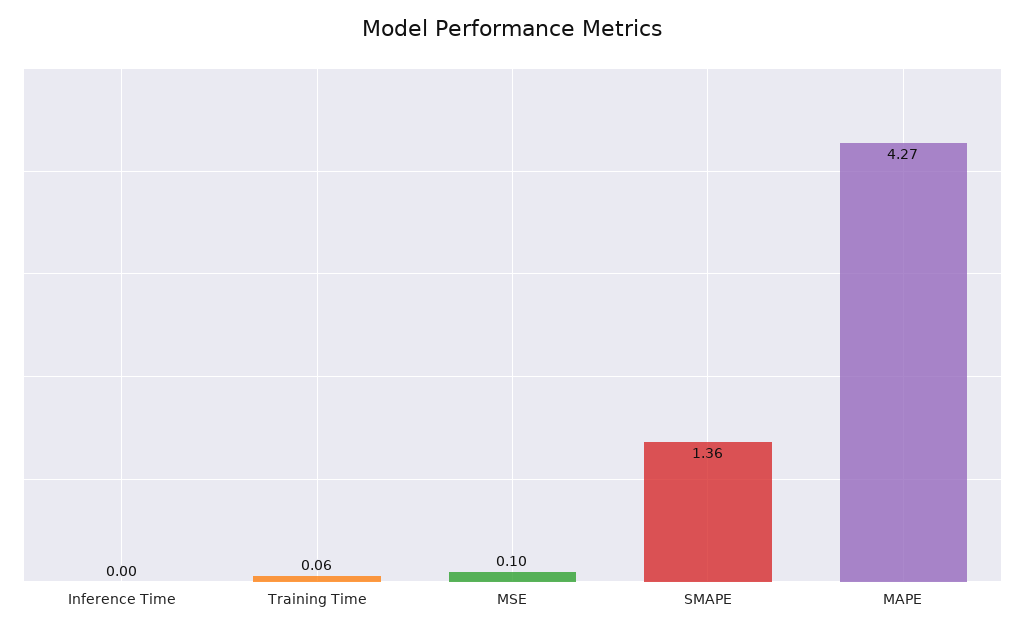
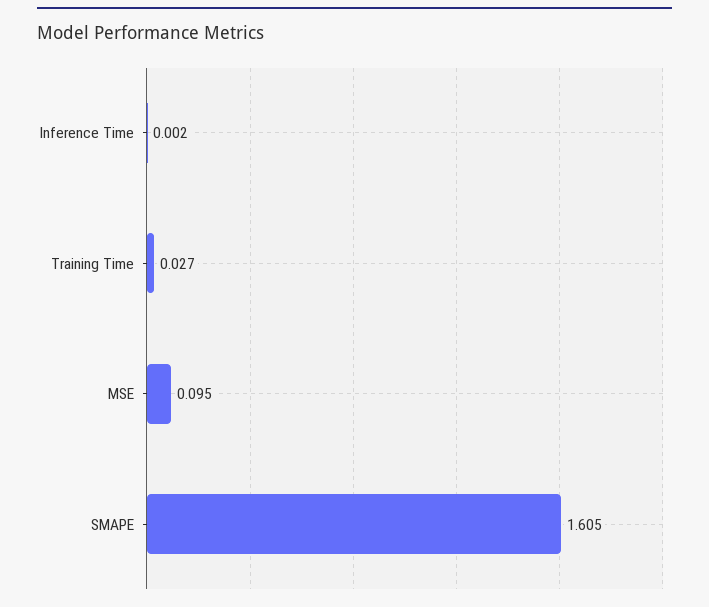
Training Time: 0.06 -> 0.027
SMAPE: 1.36 -> 1.605
MAPE: 4.27 -> none

